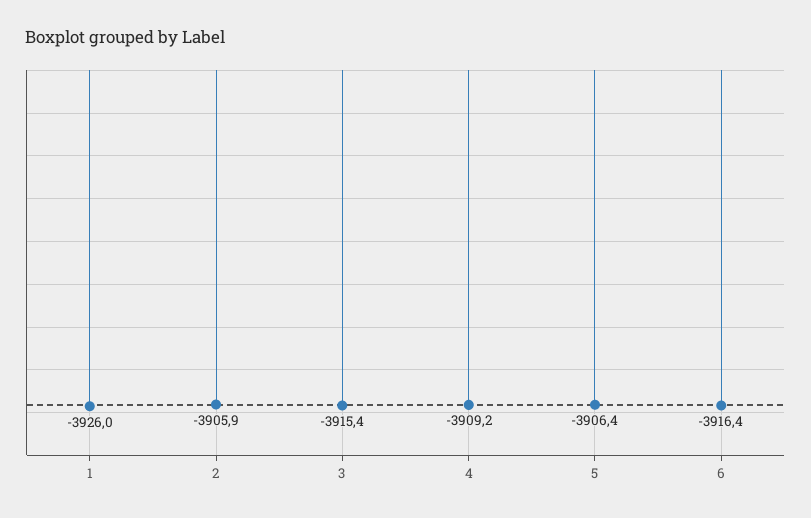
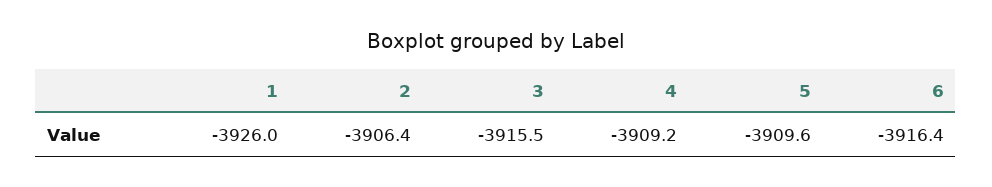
2: -3905.9 -> -3906.4
3: -3915.4 -> -3915.5
5: -3906.4 -> -3909.6

